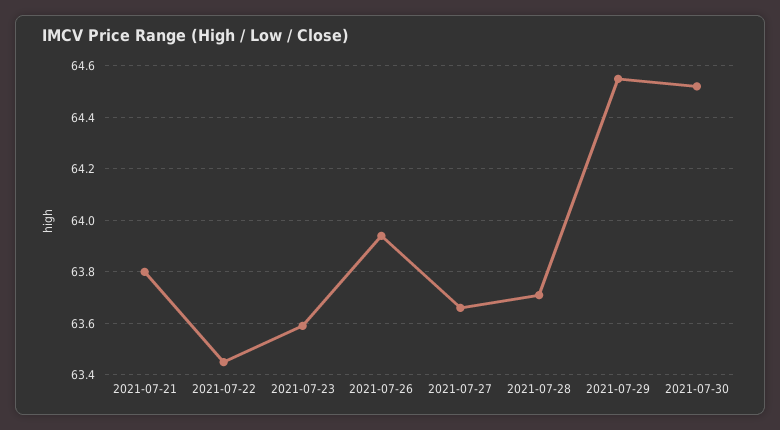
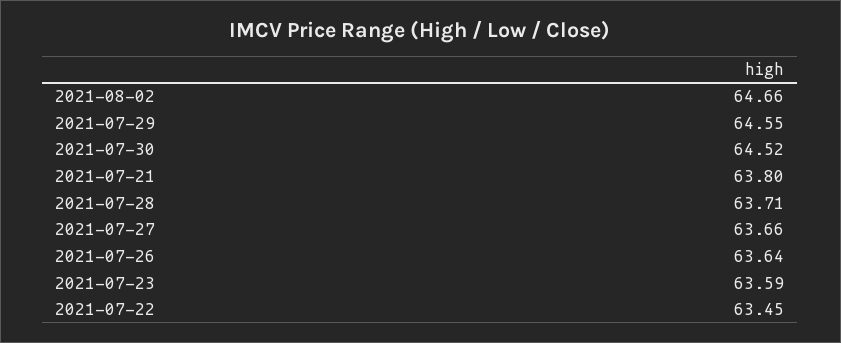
2021-07-26: 63.95 -> 63.64
2021-08-02: none -> 64.66

